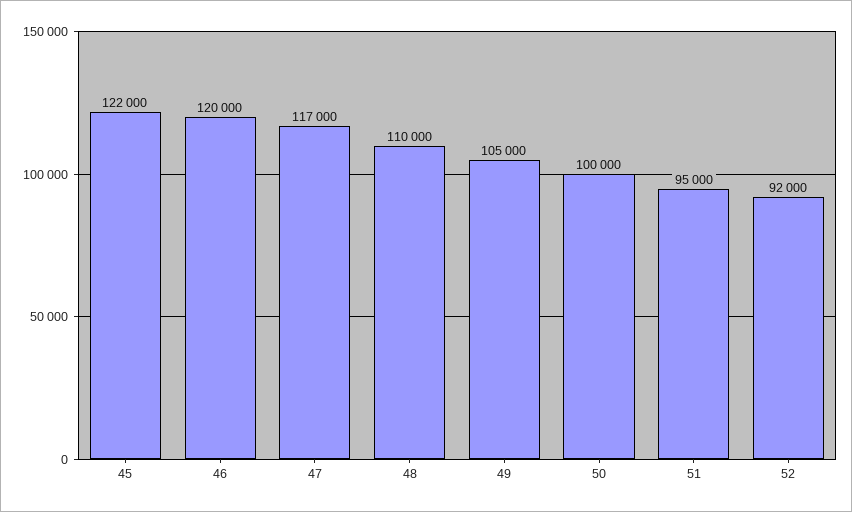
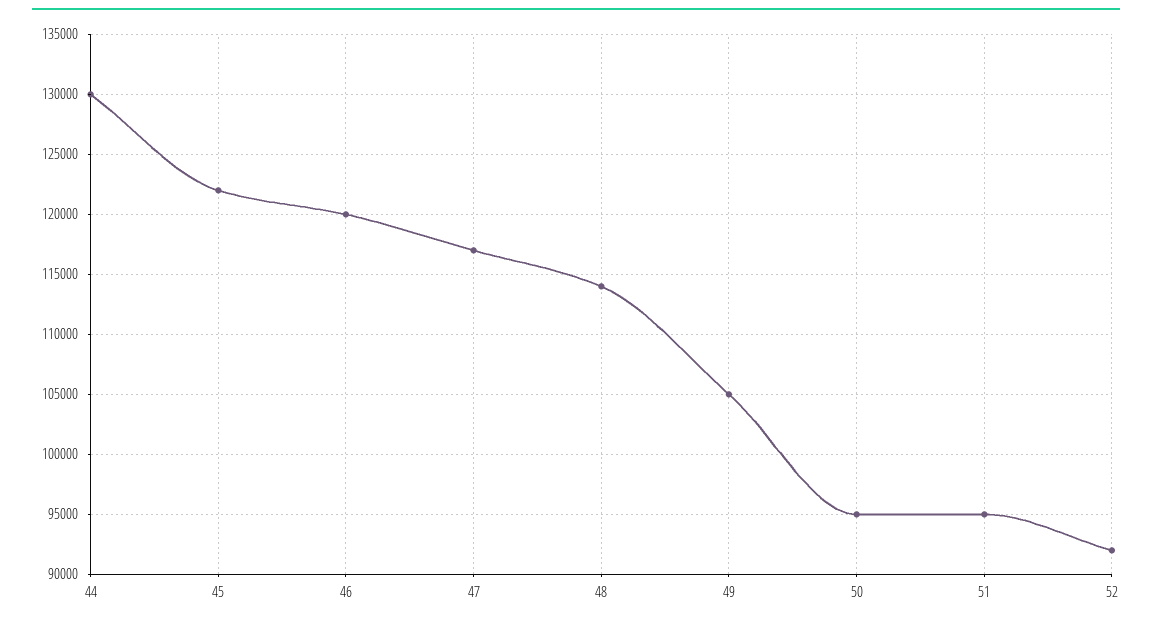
48: 110000 -> 114000
50: 100000 -> 95000
44: none -> 130000

